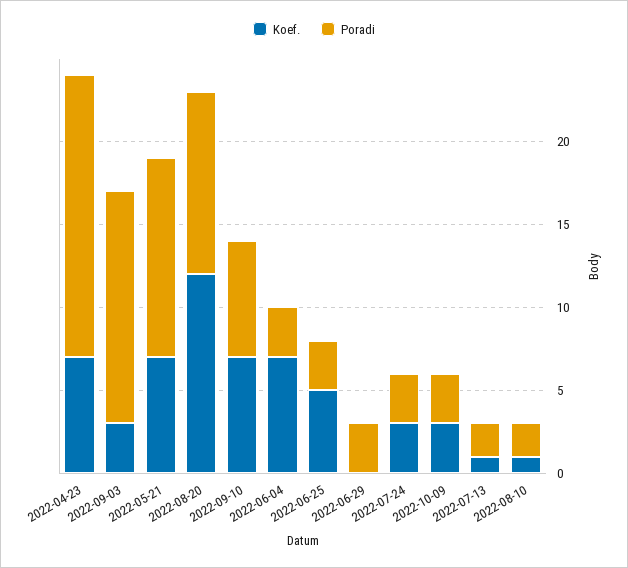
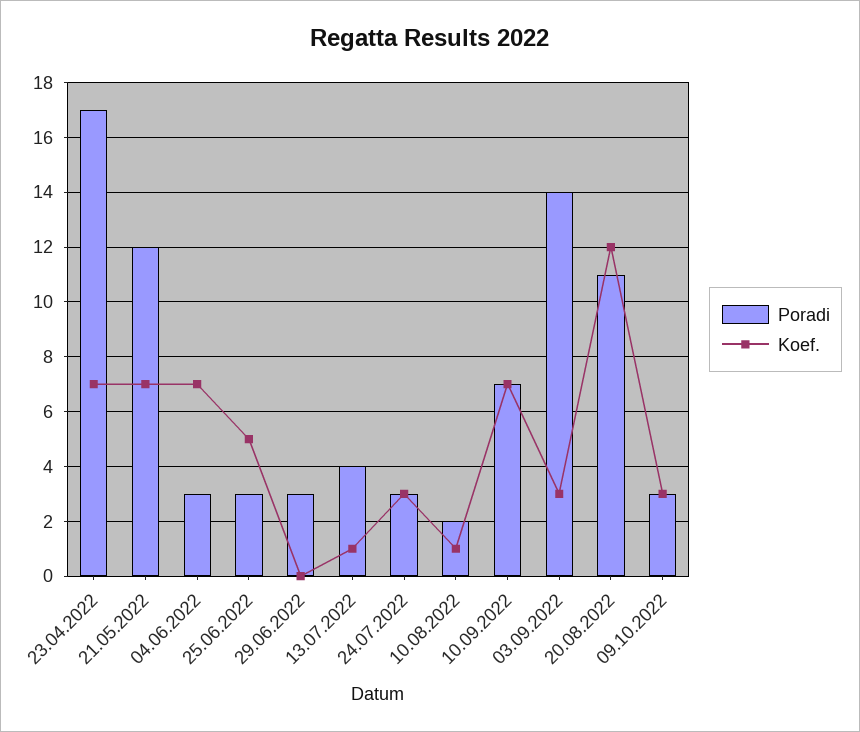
Poradi, 2022-07-13: 2 -> 4

